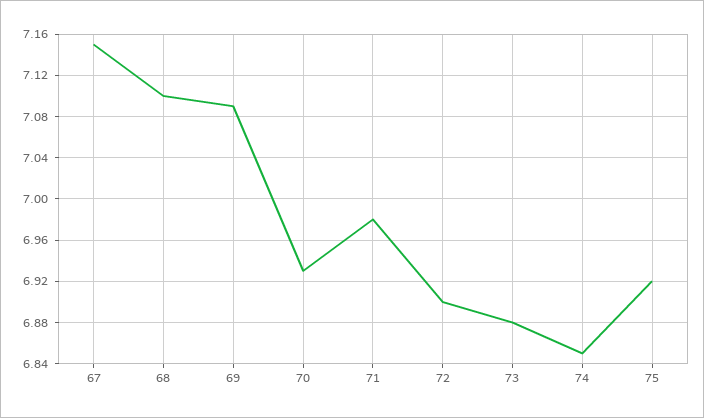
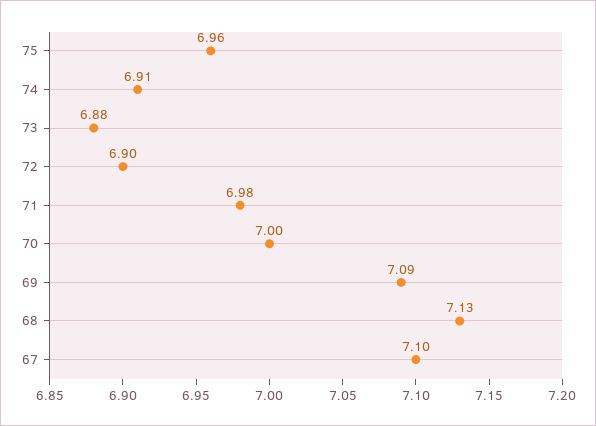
67: 7.15 -> 7.1
68: 7.1 -> 7.13
70: 6.93 -> 7
74: 6.85 -> 6.91
75: 6.92 -> 6.96

